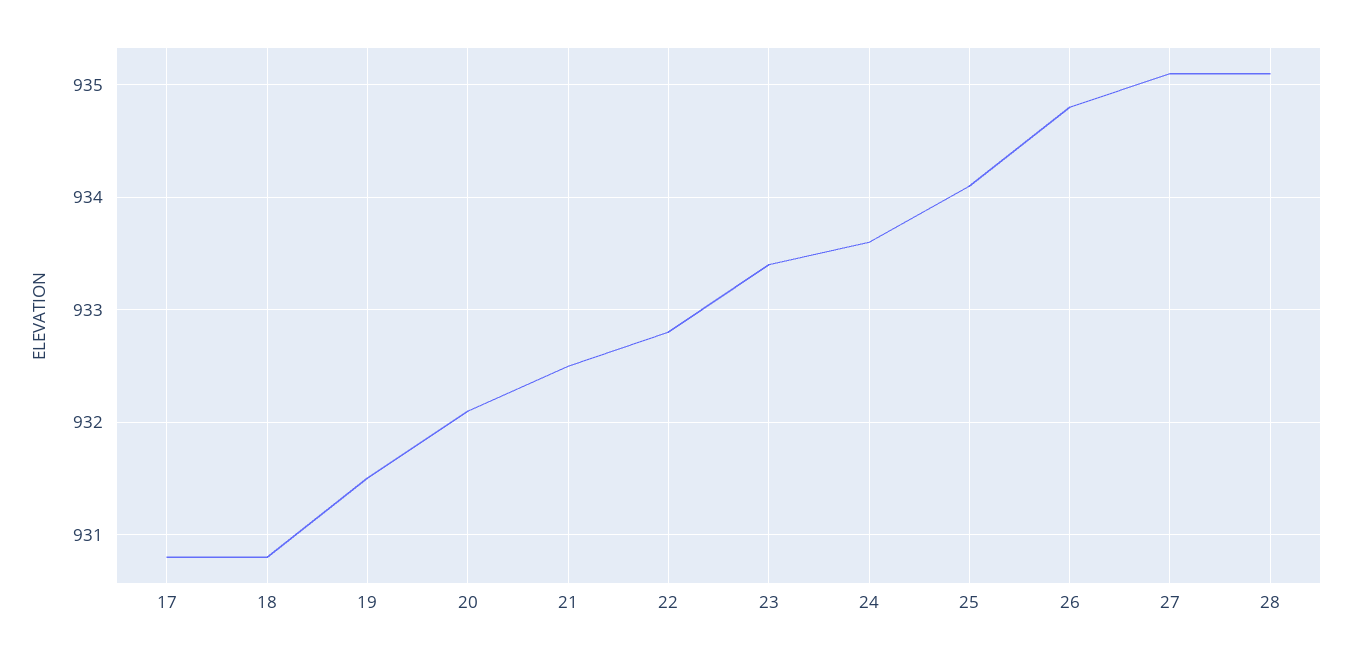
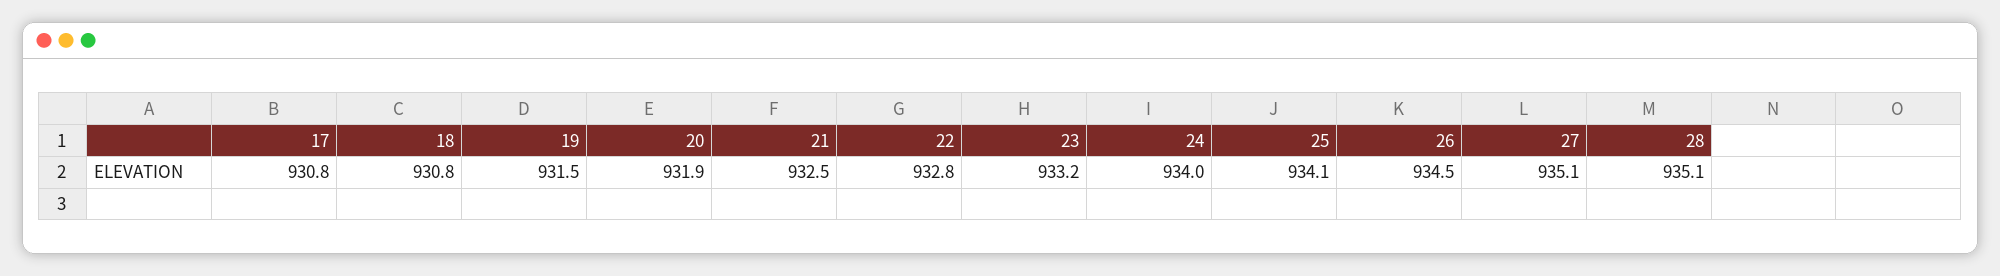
20: 932.1 -> 931.9
23: 933.4 -> 933.2
24: 933.6 -> 934
26: 934.8 -> 934.5

